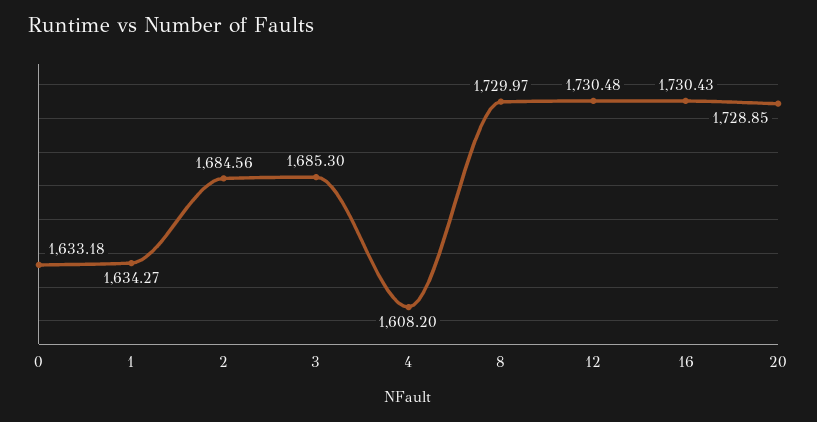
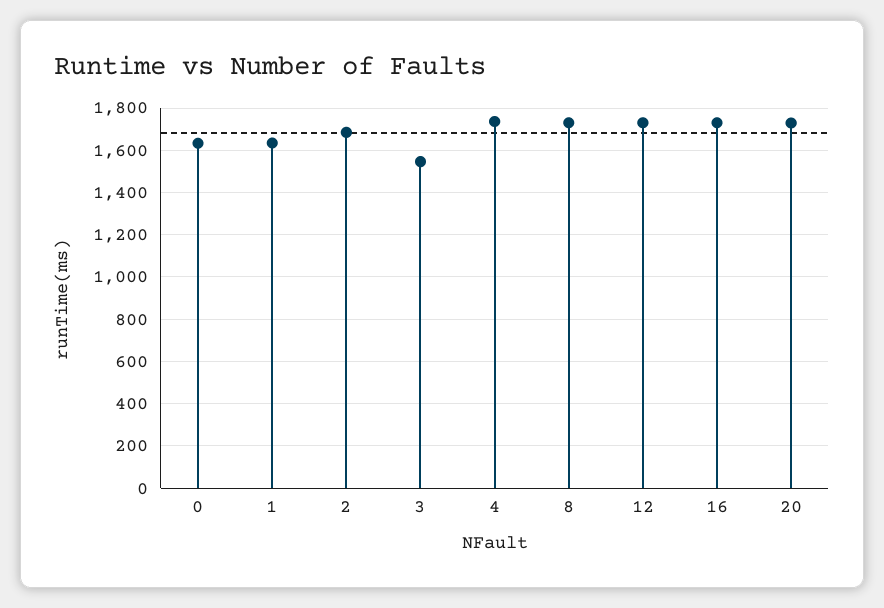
3: 1685.3 -> 1550
4: 1608.2 -> 1750

